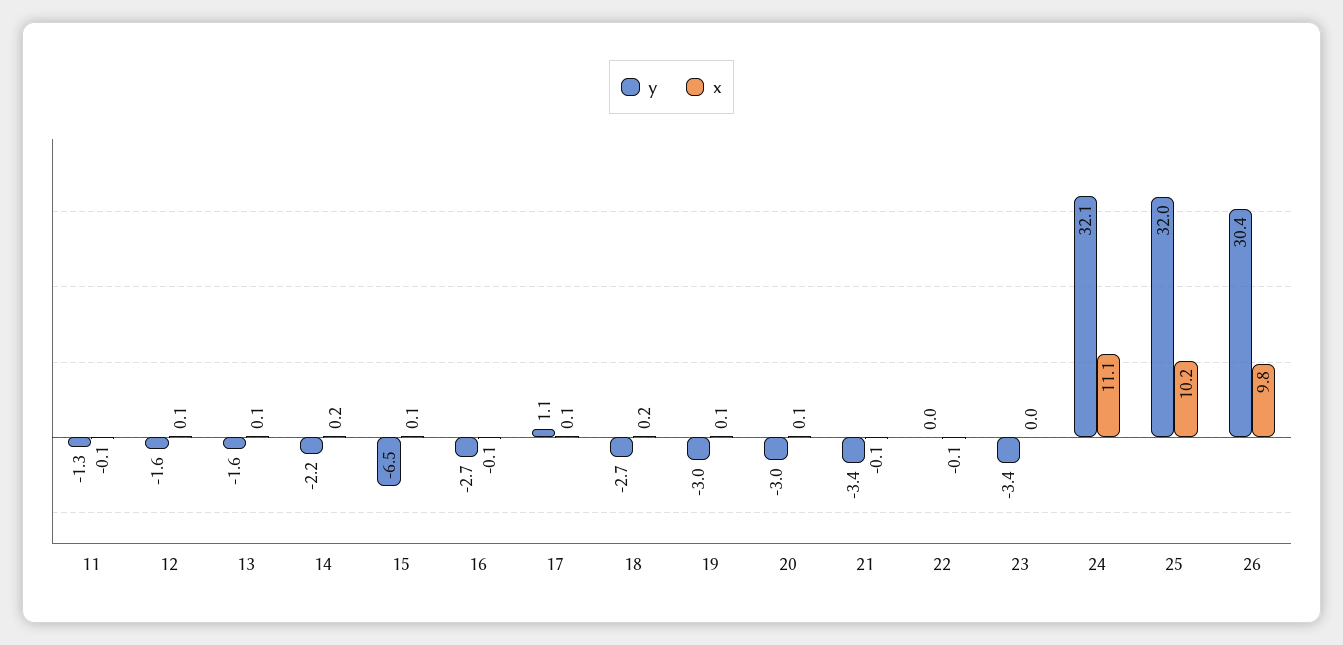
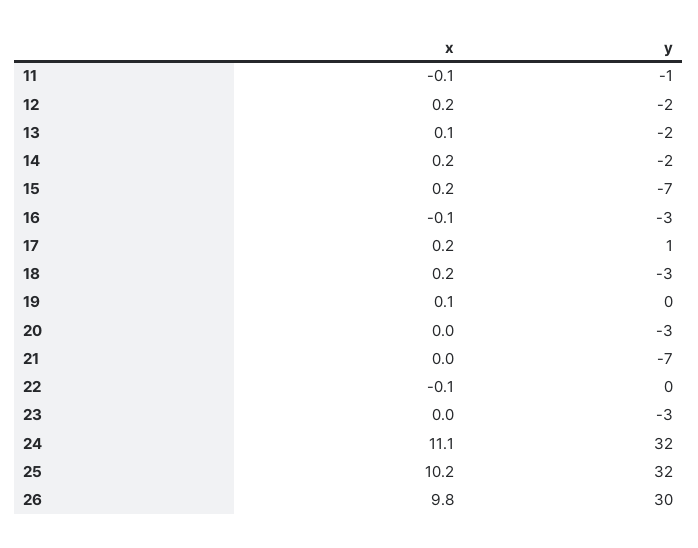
x, 12: 0.1 -> 0.2
x, 15: 0.1 -> 0.2
x, 17: 0.1 -> 0.2
y, 19: -3 -> 0
x, 20: 0.1 -> 0
y, 21: -3.4 -> -7
x, 21: -0.1 -> 0

